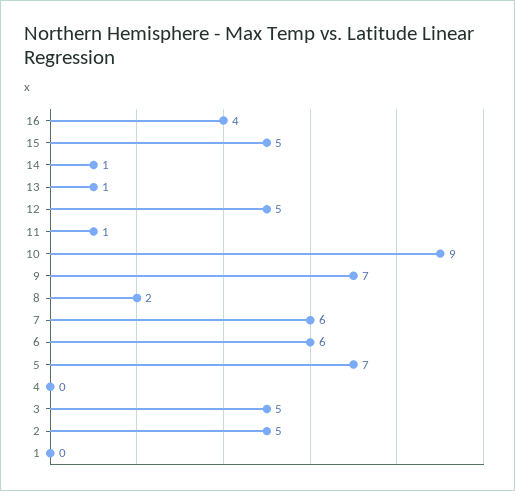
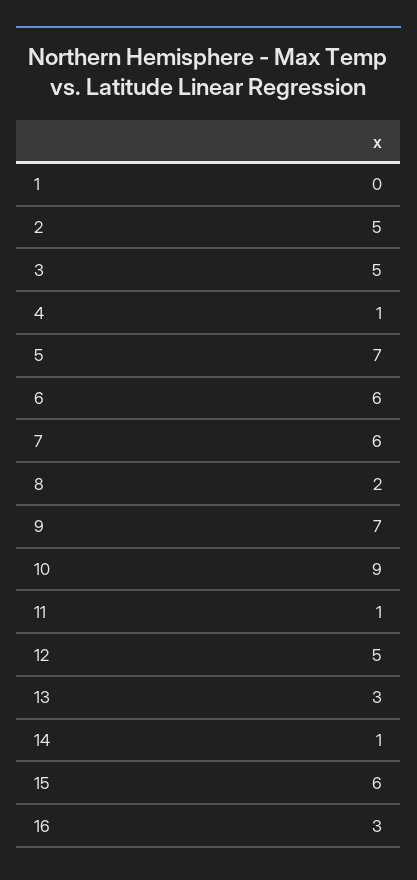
16: 4 -> 3
15: 5 -> 6
13: 1 -> 3
4: 0 -> 1

